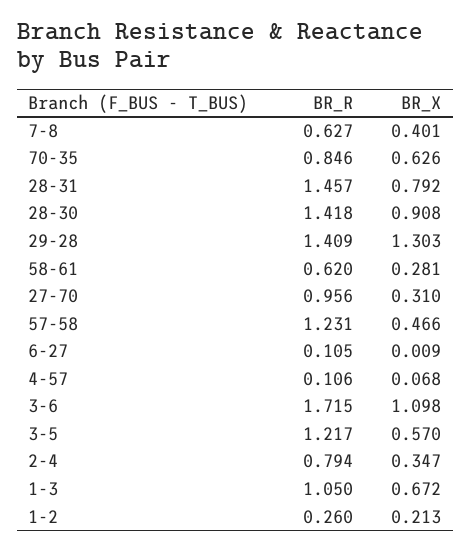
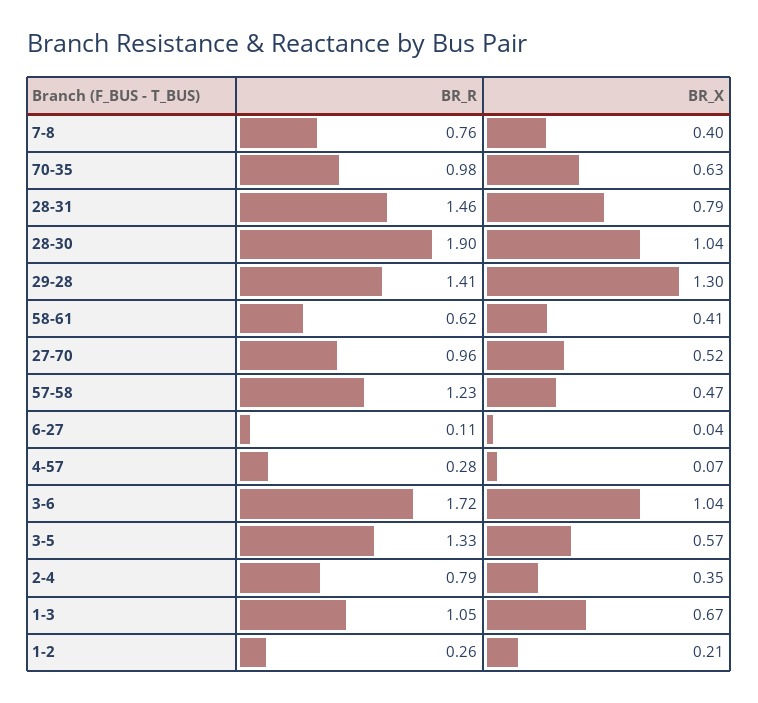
BR_R, 7-8: 0.627 -> 0.76
BR_R, 70-35: 0.846 -> 0.98
BR_R, 28-30: 1.418 -> 1.9
BR_X, 28-30: 0.908 -> 1.04
BR_X, 58-61: 0.281 -> 0.41
BR_X, 27-70: 0.31 -> 0.52
BR_X, 6-27: 0.009 -> 0.04
BR_R, 4-57: 0.106 -> 0.28
BR_X, 3-6: 1.098 -> 1.04
BR_R, 3-5: 1.217 -> 1.33

